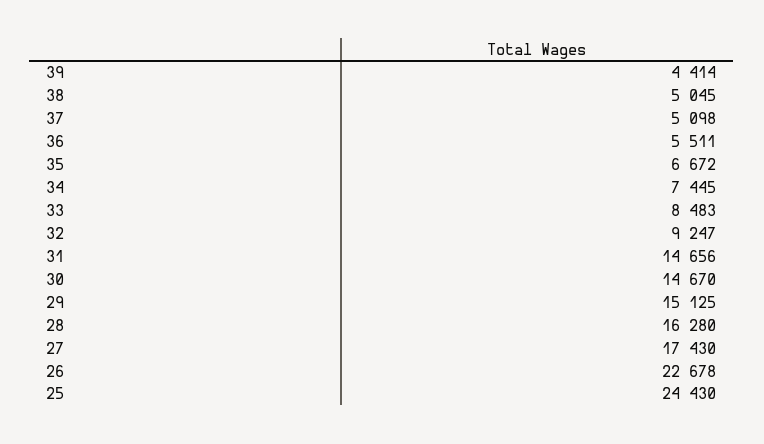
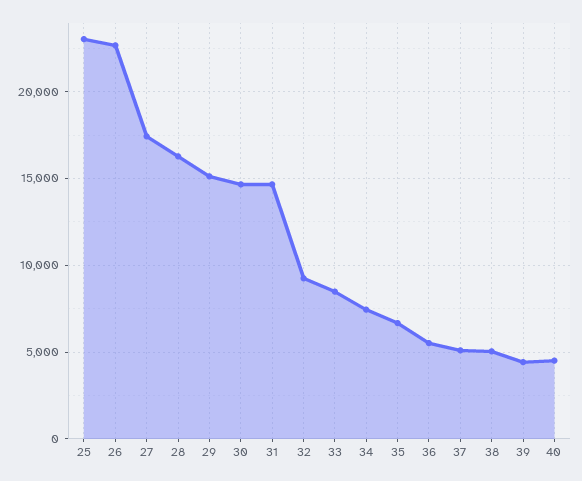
25: 24430 -> 23000
40: none -> 4500

